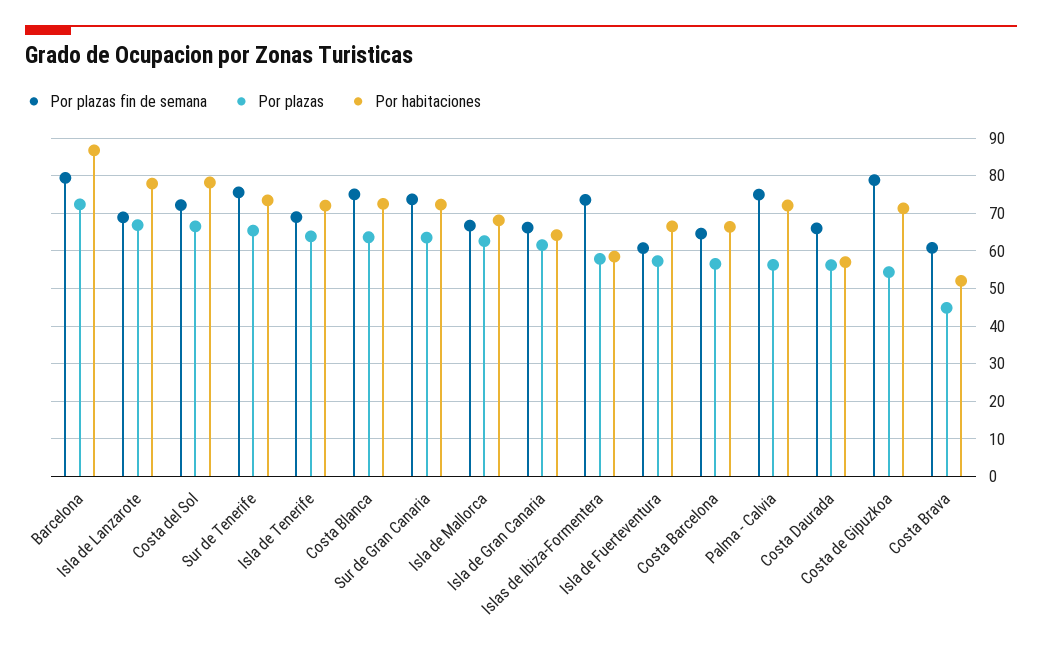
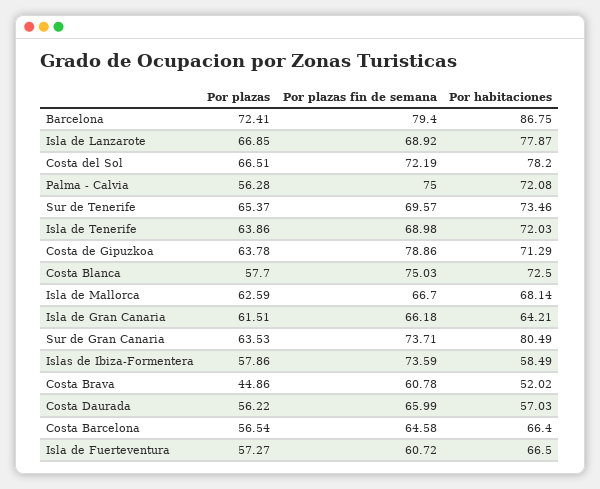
Por plazas fin de semana, Sur de Tenerife: 76 -> 69.57
Por plazas, Costa Blanca: 64 -> 57.7
Por habitaciones, Sur de Gran Canaria: 72 -> 80.49
Por plazas, Costa de Gipuzkoa: 54 -> 63.78

